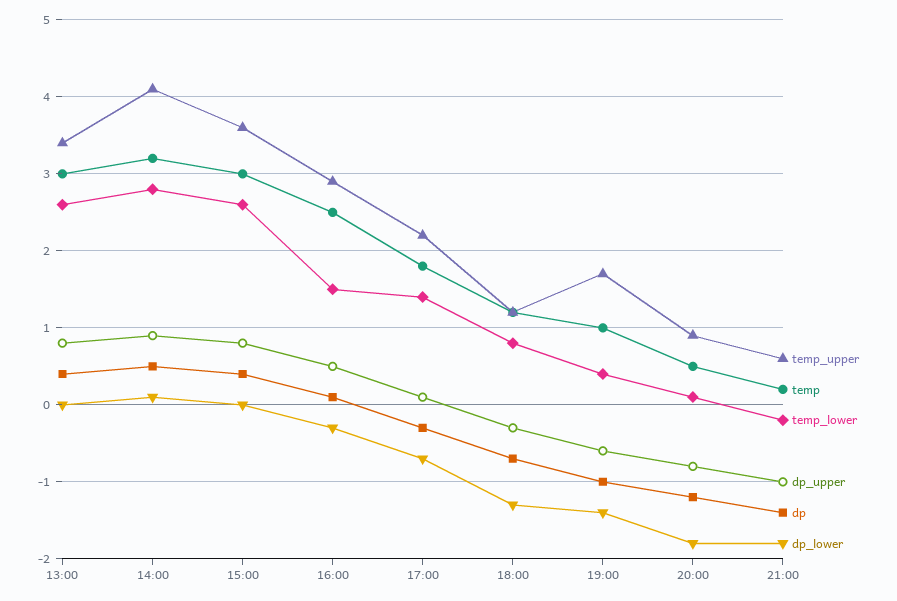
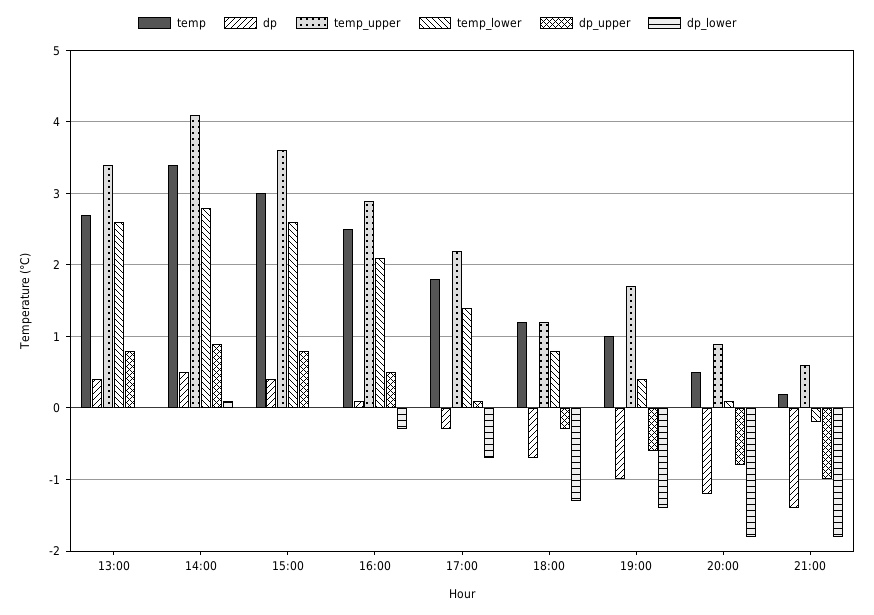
temp, 13:00: 3 -> 2.7
temp, 14:00: 3.2 -> 3.4
temp_lower, 16:00: 1.5 -> 2.1

